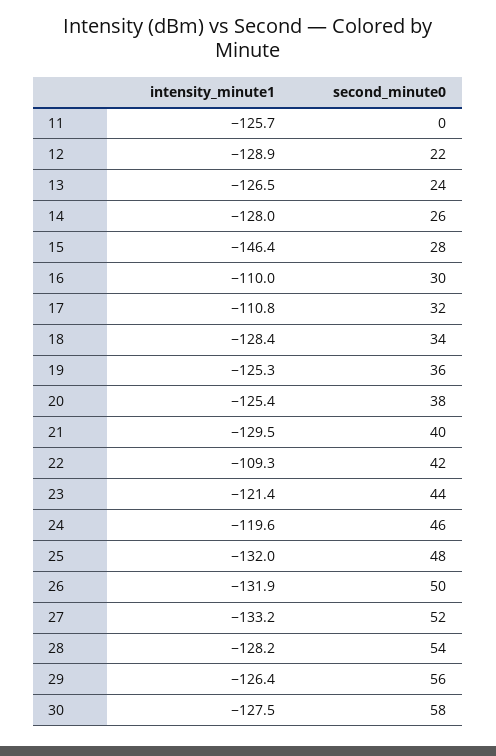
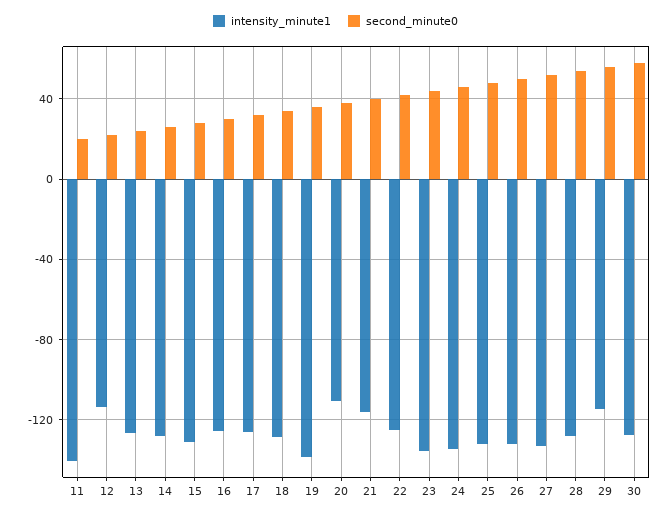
intensity_minute1, 11: -125.7 -> -140
second_minute0, 11: 0 -> 20
intensity_minute1, 12: -128.9 -> -115
intensity_minute1, 15: -146.4 -> -130
intensity_minute1, 16: -110 -> -125
intensity_minute1, 17: -110.8 -> -125
intensity_minute1, 19: -125.3 -> -140
intensity_minute1, 20: -125.4 -> -110
intensity_minute1, 21: -129.5 -> -115
intensity_minute1, 22: -109.3 -> -125
intensity_minute1, 23: -121.4 -> -135
intensity_minute1, 24: -119.6 -> -135
intensity_minute1, 29: -126.4 -> -115

